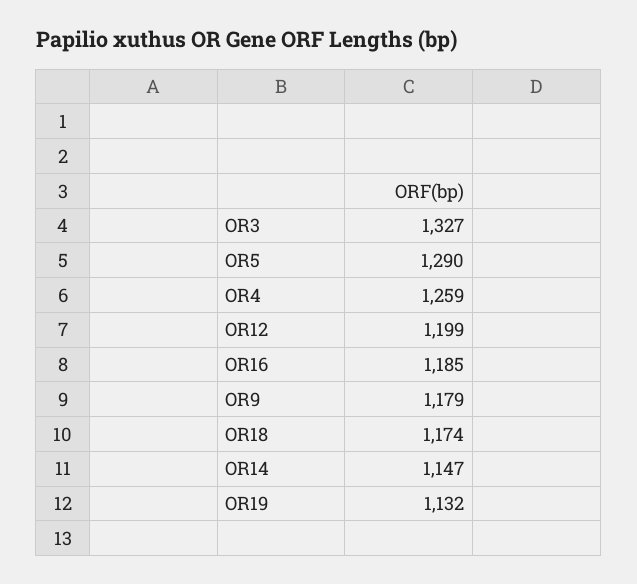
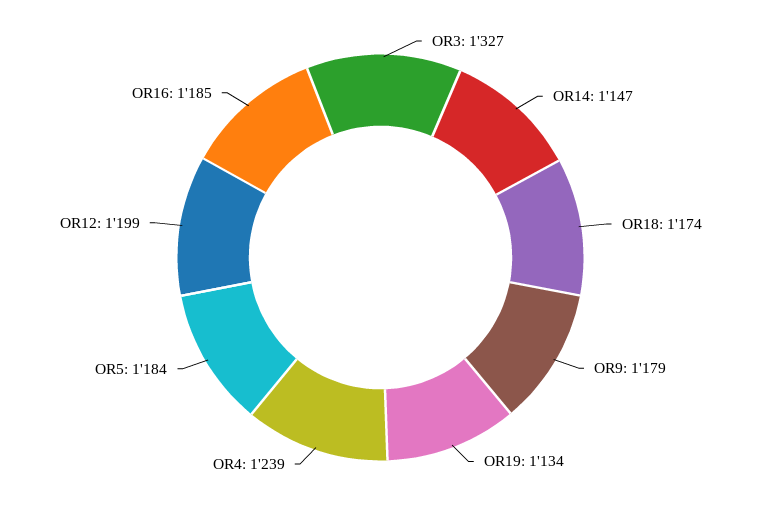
OR5: 1290 -> 1184
OR4: 1259 -> 1239
OR19: 1132 -> 1134

